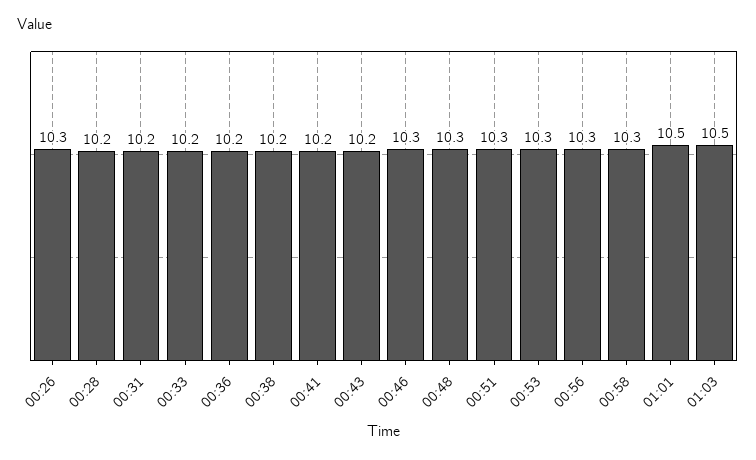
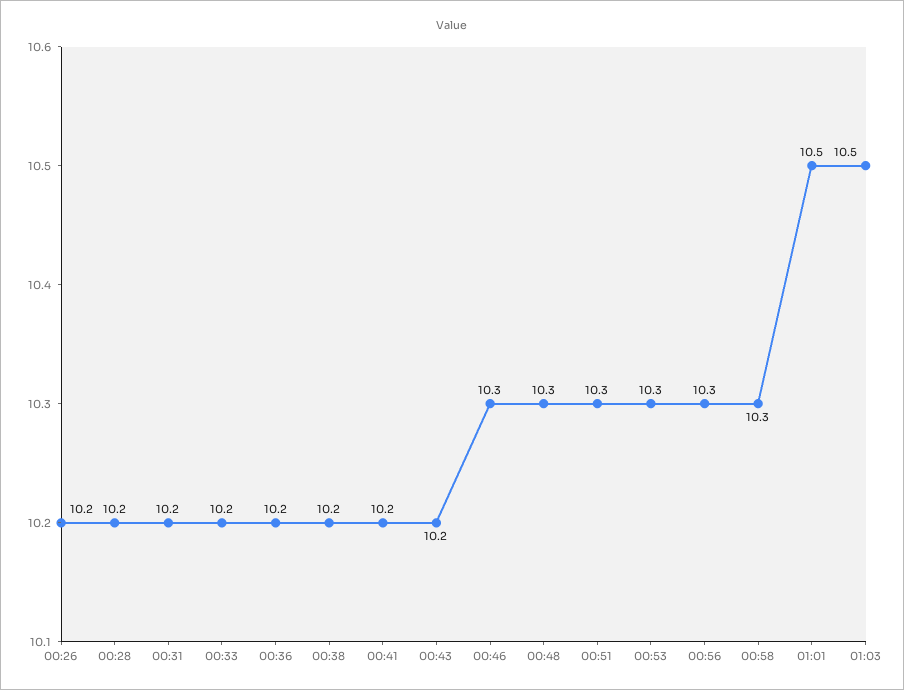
00:26: 10.3 -> 10.2

